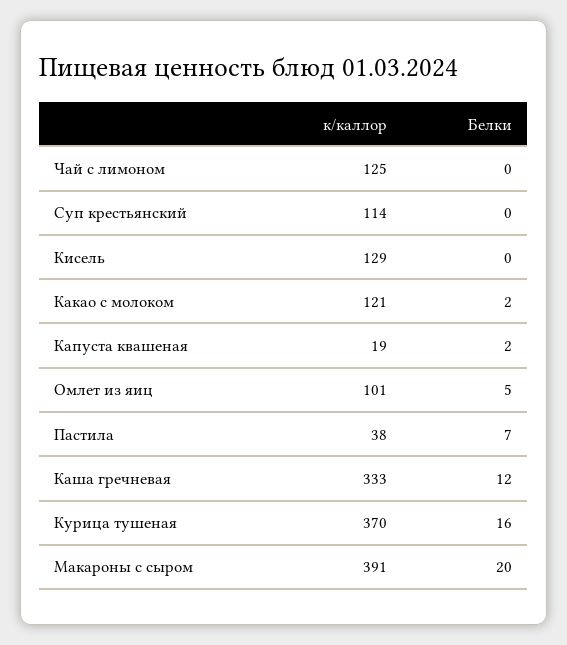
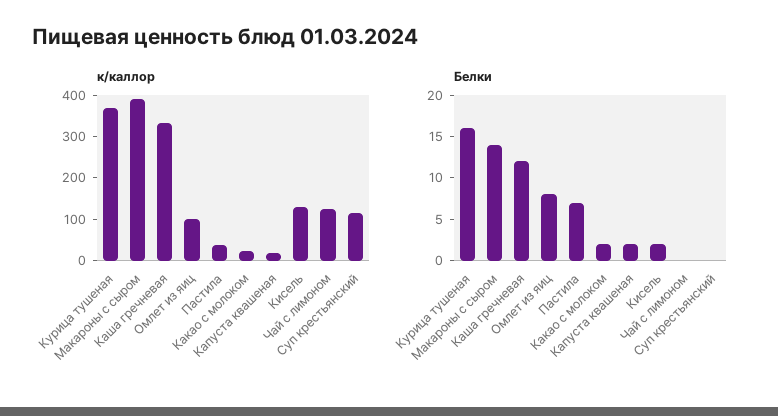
Белки, Кисель: 0 -> 2
к/каллор, Какао с молоком: 121 -> 20
Белки, Омлет из яиц: 5 -> 8
Белки, Макароны с сыром: 20 -> 14

